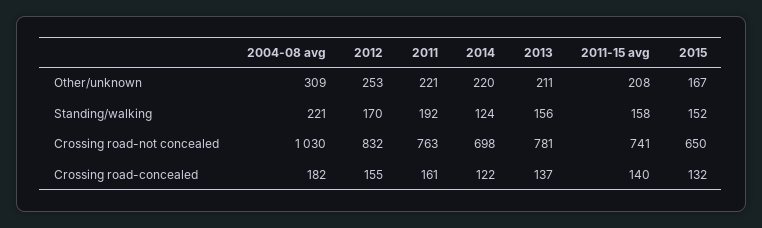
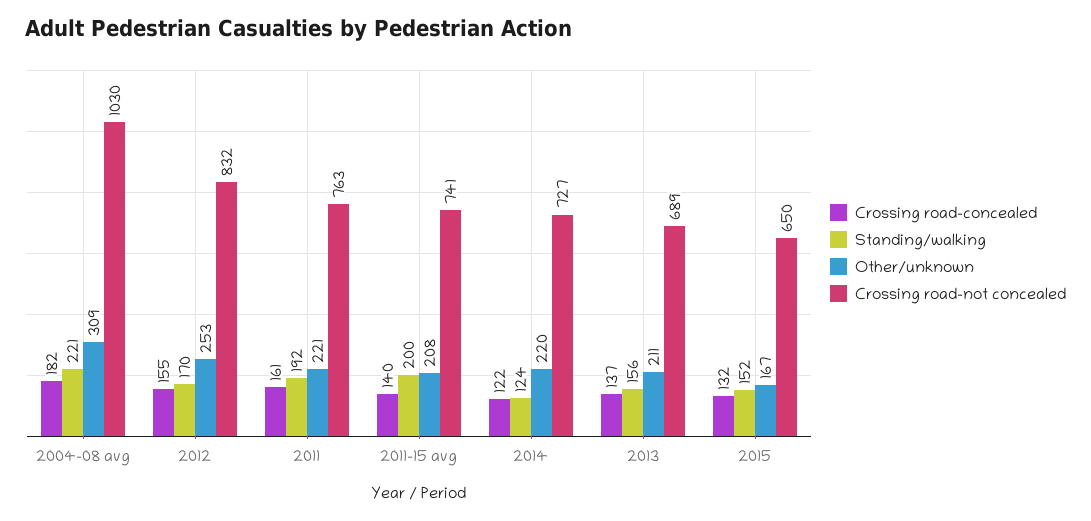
Standing/walking, 2011-15 avg: 158 -> 200
Crossing road-not concealed, 2014: 698 -> 727
Crossing road-not concealed, 2013: 781 -> 689

